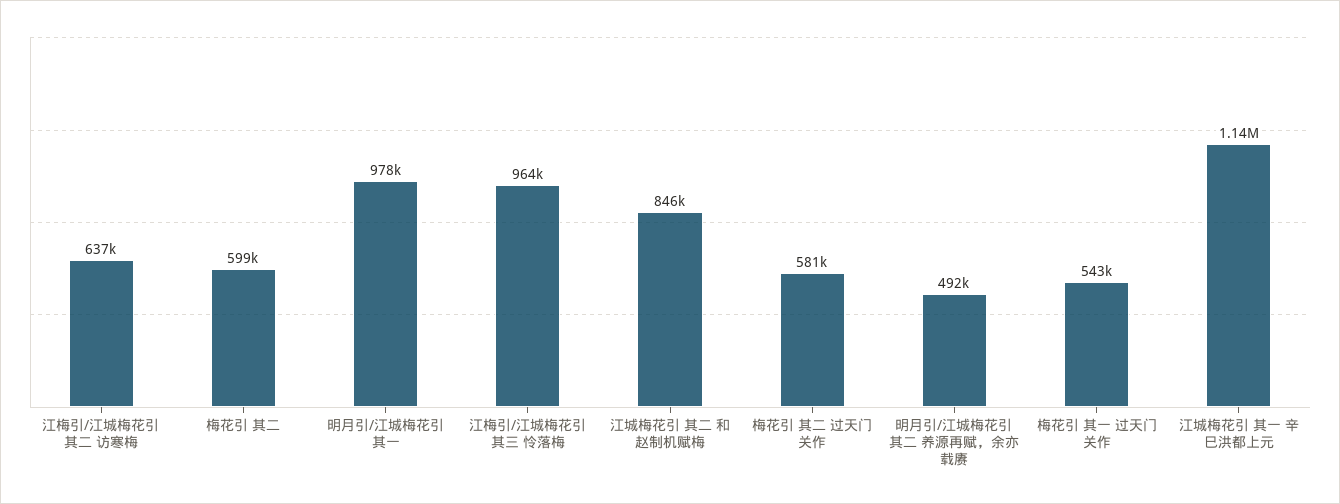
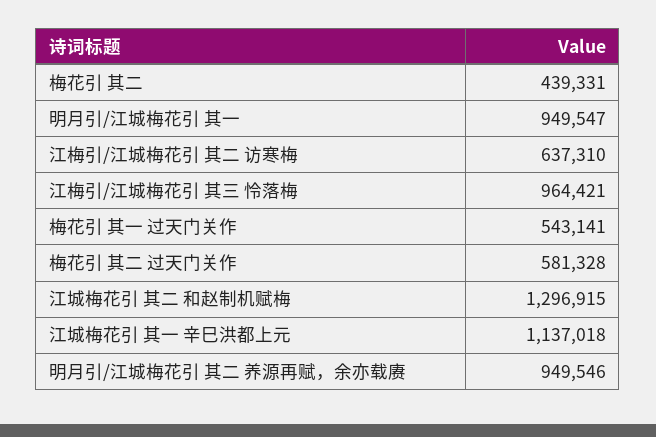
梅花引 其二: 599000 -> 439331
明月引/江城梅花引 其一: 978000 -> 949547
江城梅花引 其二 和赵制机赋梅: 846000 -> 1296915
明月引/江城梅花引 其二 养源再赋，余亦载赓: 492000 -> 949546

